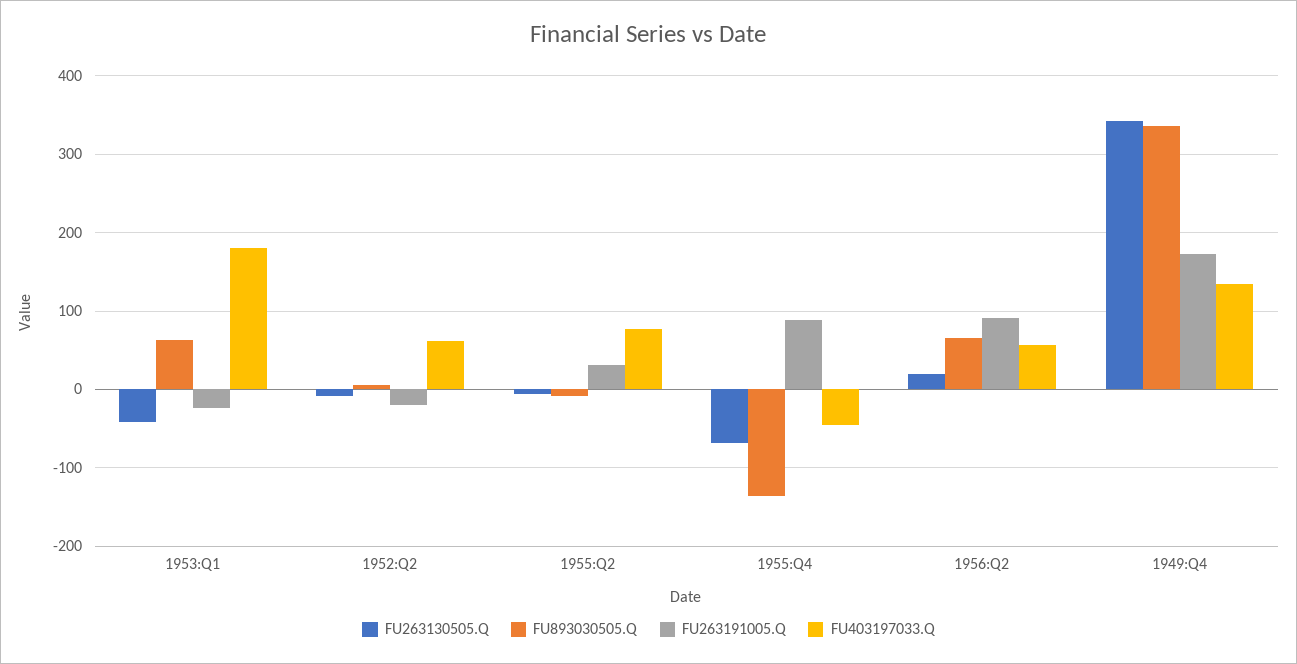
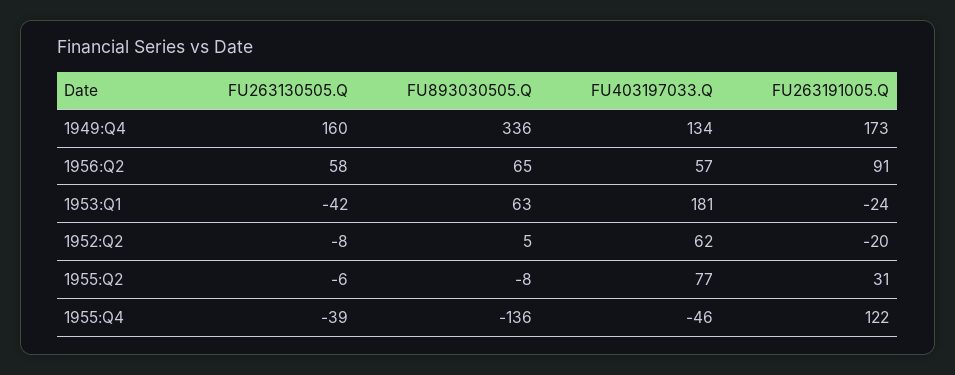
FU263130505.Q, 1955:Q4: -70 -> -39
FU263191005.Q, 1955:Q4: 90 -> 122
FU263130505.Q, 1956:Q2: 20 -> 58
FU263130505.Q, 1949:Q4: 340 -> 160

